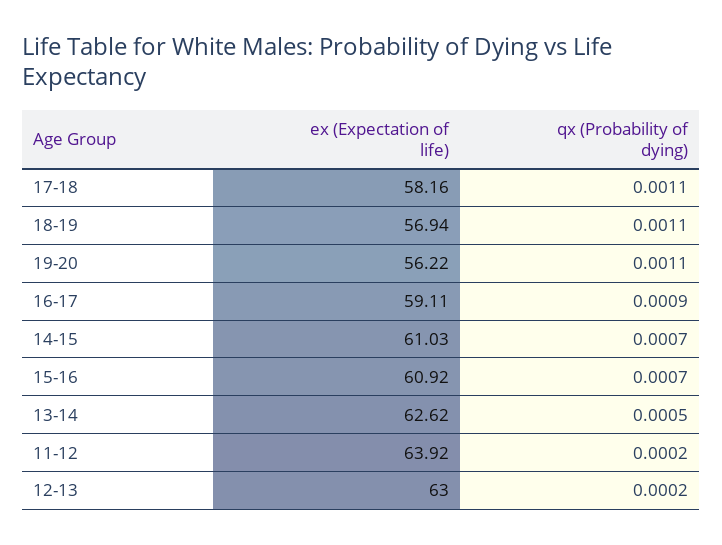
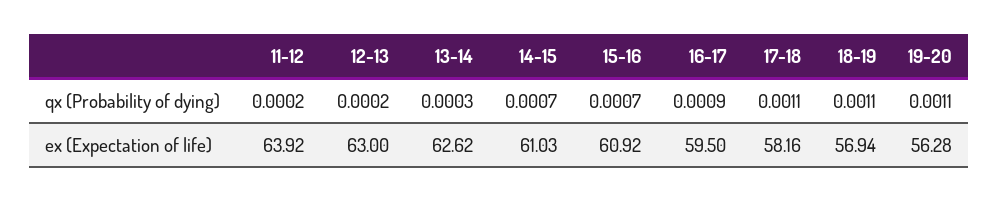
ex (Expectation of life), 19-20: 56.22 -> 56.28
ex (Expectation of life), 16-17: 59.11 -> 59.5
qx (Probability of dying), 13-14: 0.0005 -> 0.0003

